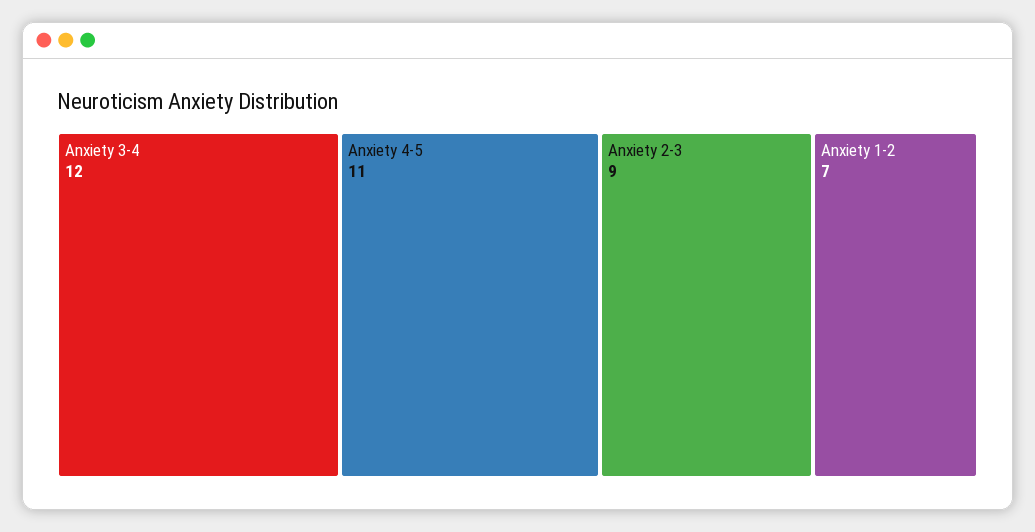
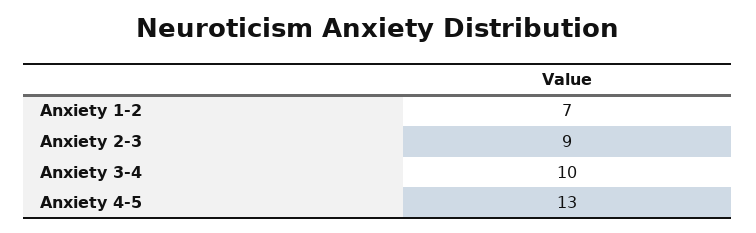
Anxiety 3-4: 12 -> 10
Anxiety 4-5: 11 -> 13

